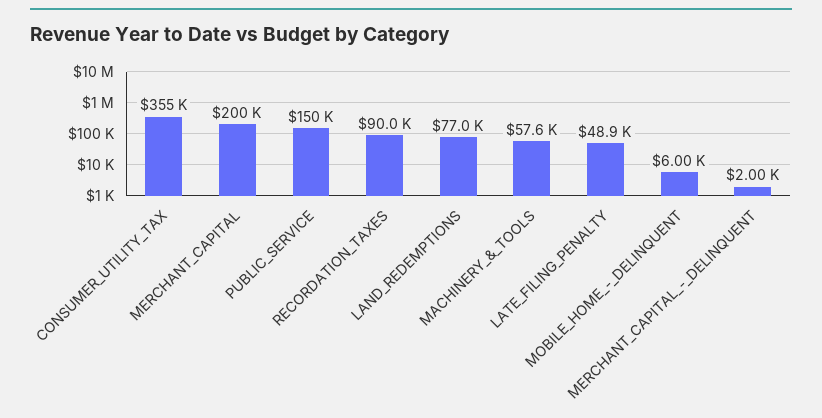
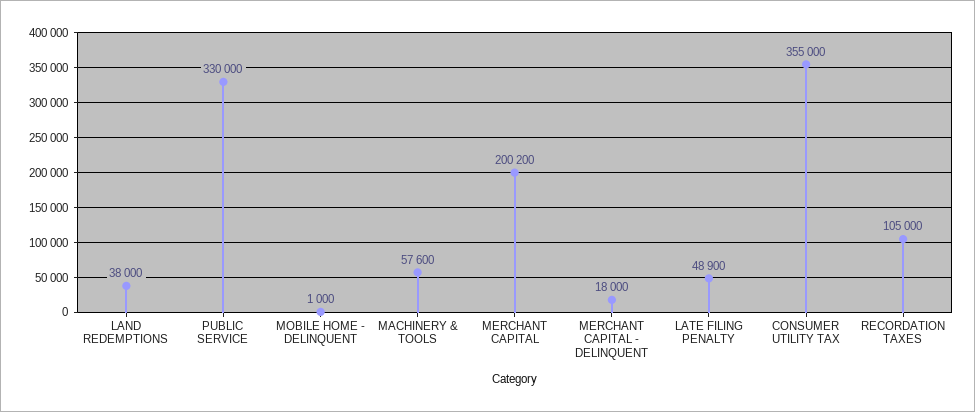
PUBLIC_SERVICE: 150000 -> 330000
RECORDATION_TAXES: 90000 -> 105000
LAND_REDEMPTIONS: 77000 -> 38000
MOBILE_HOME_-_DELINQUENT: 6000 -> 1000
MERCHANT_CAPITAL_-_DELINQUENT: 2000 -> 18000

